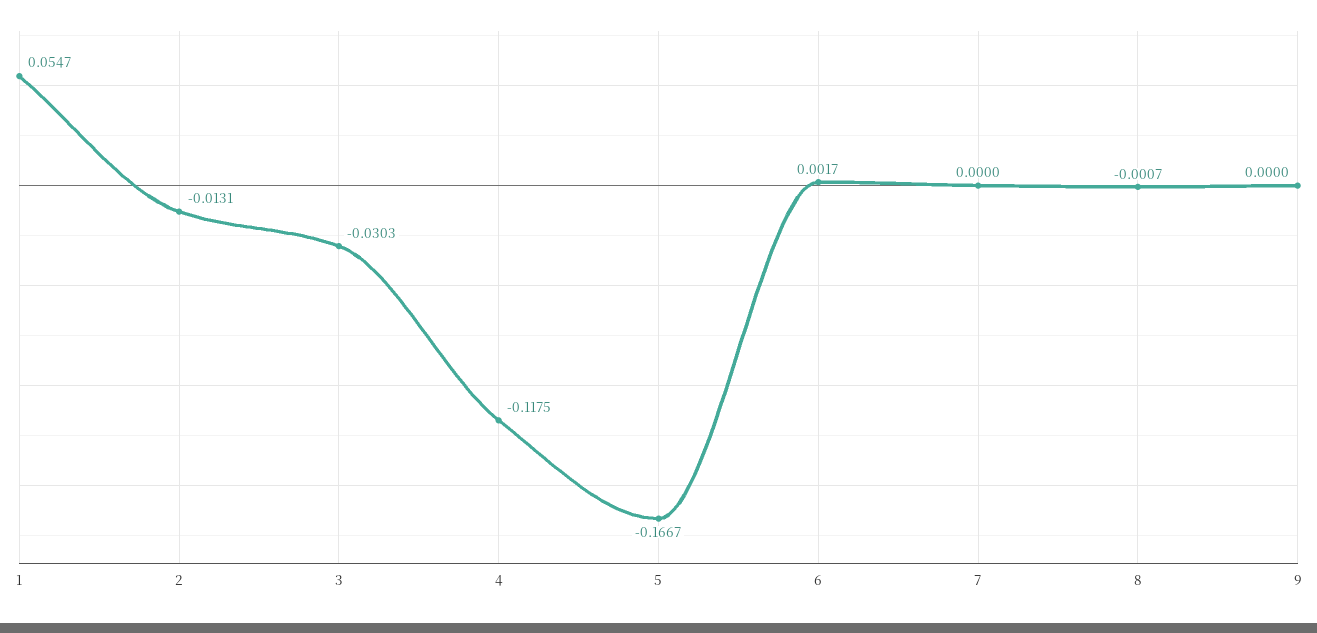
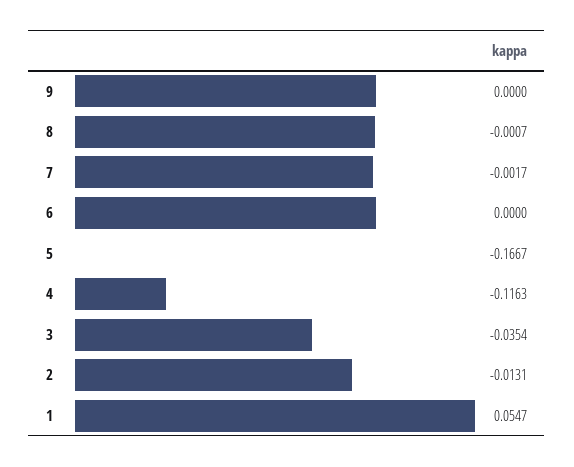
3: -0.0303 -> -0.0354
4: -0.1175 -> -0.1163
6: 0.0017 -> 0
7: 0 -> -0.0017

